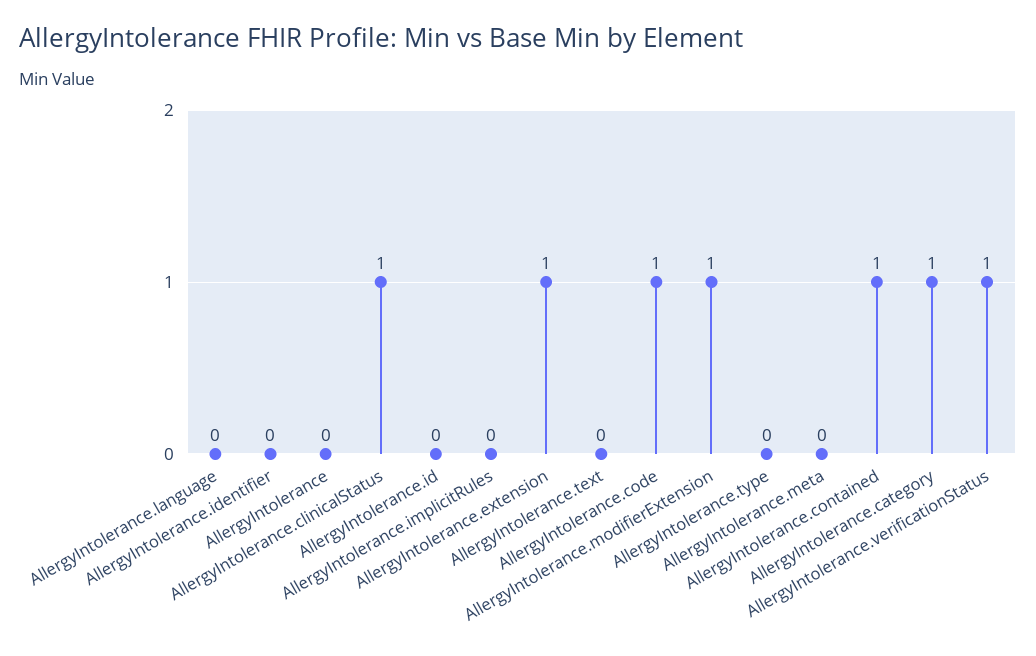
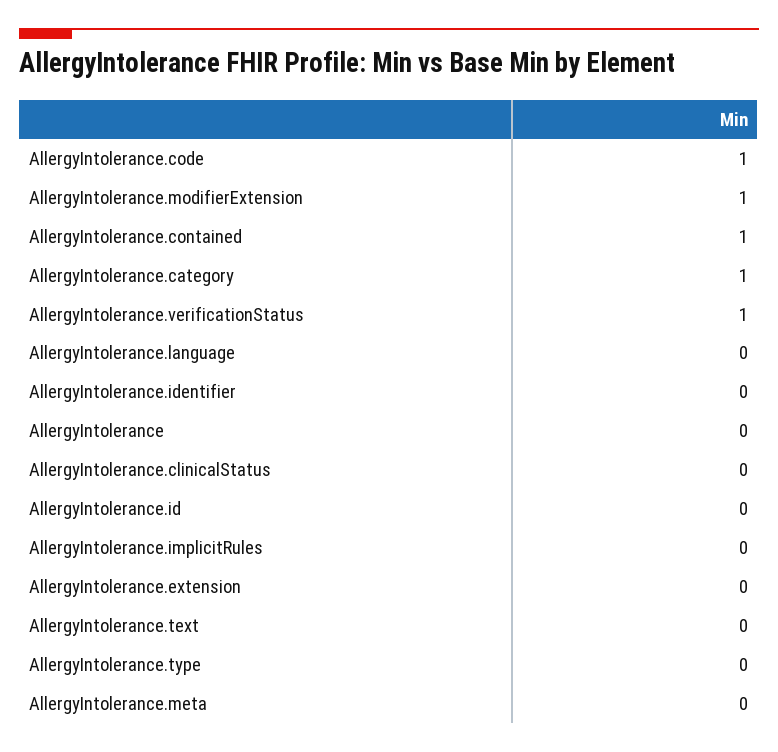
AllergyIntolerance.clinicalStatus: 1 -> 0
AllergyIntolerance.extension: 1 -> 0

